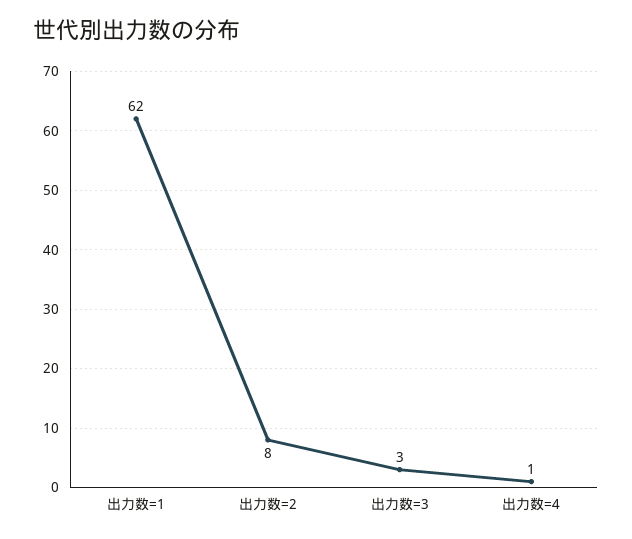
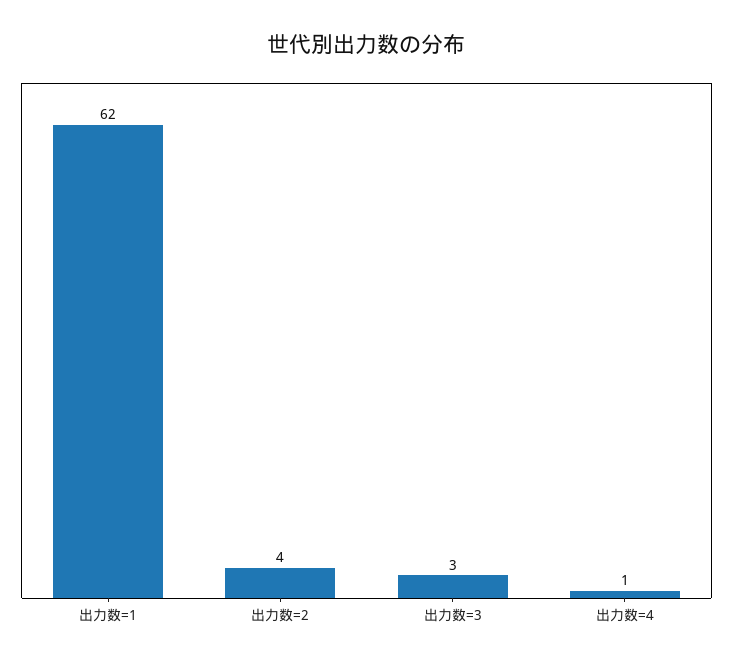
出力数=2: 8 -> 4

